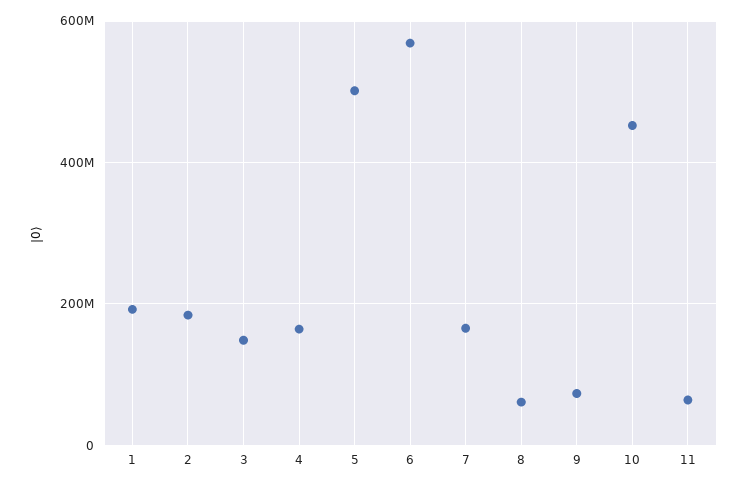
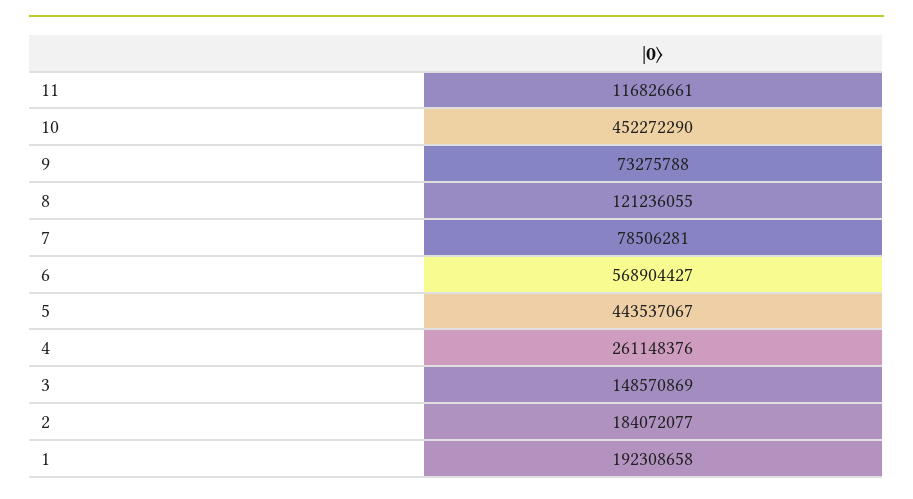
4: 160000000 -> 261148376
5: 500000000 -> 443537067
7: 160000000 -> 78506281
8: 60000000 -> 121236055
11: 60000000 -> 116826661

